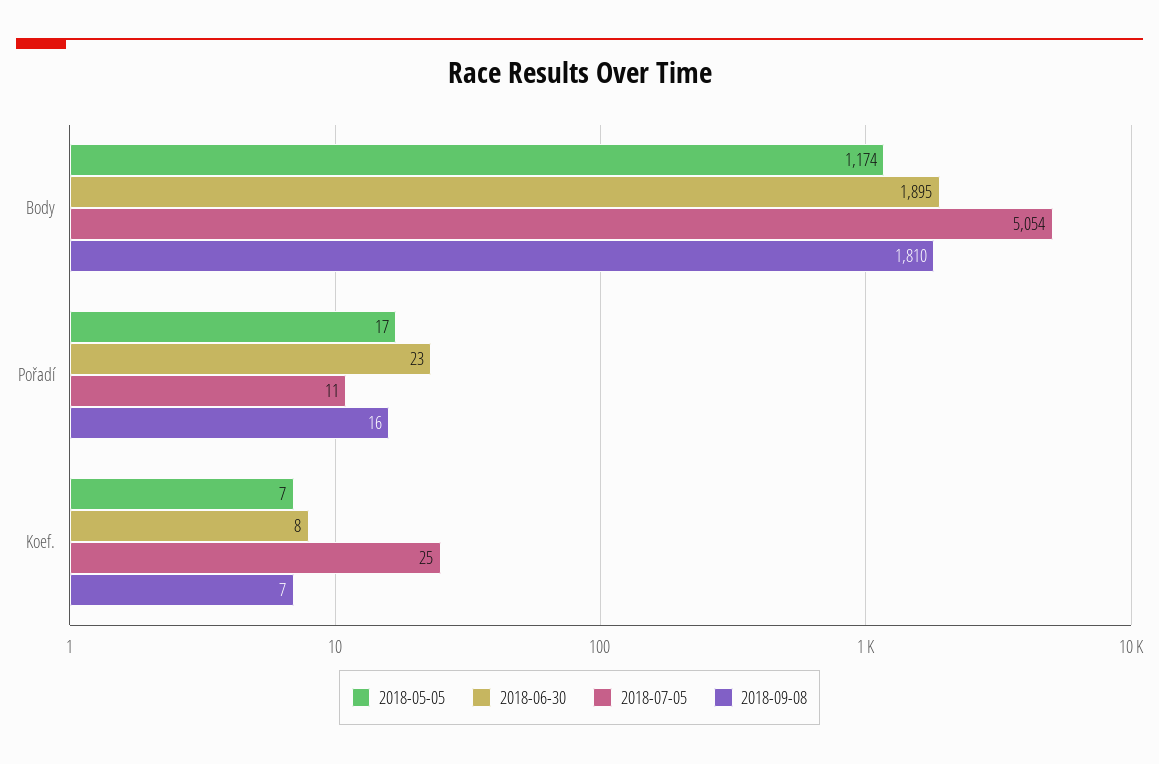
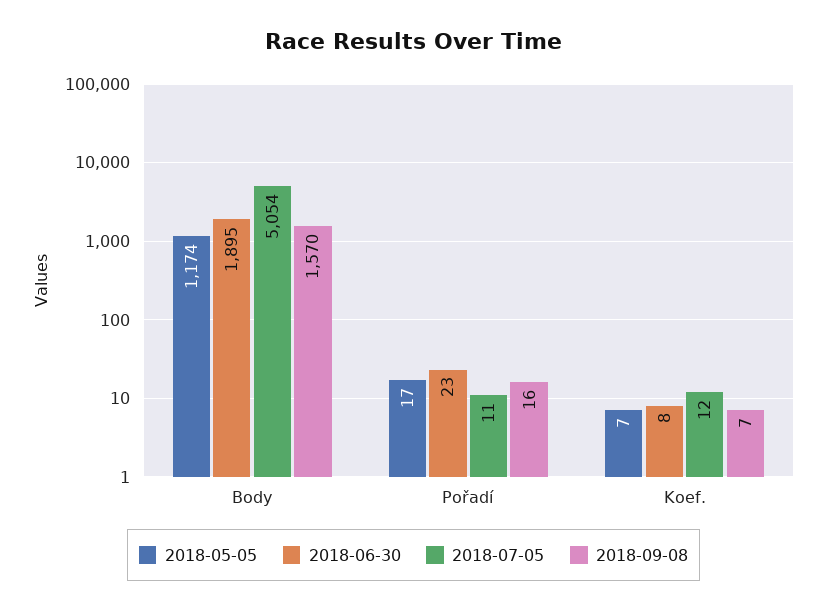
2018-09-08, Body: 1810 -> 1570
2018-07-05, Koef.: 25 -> 12

